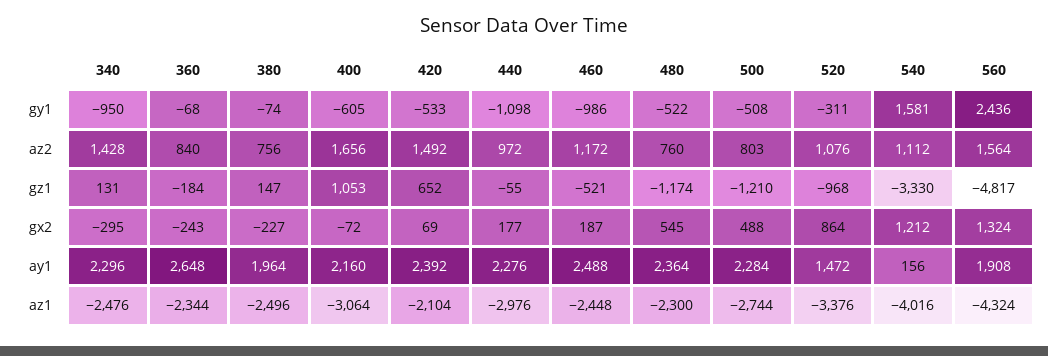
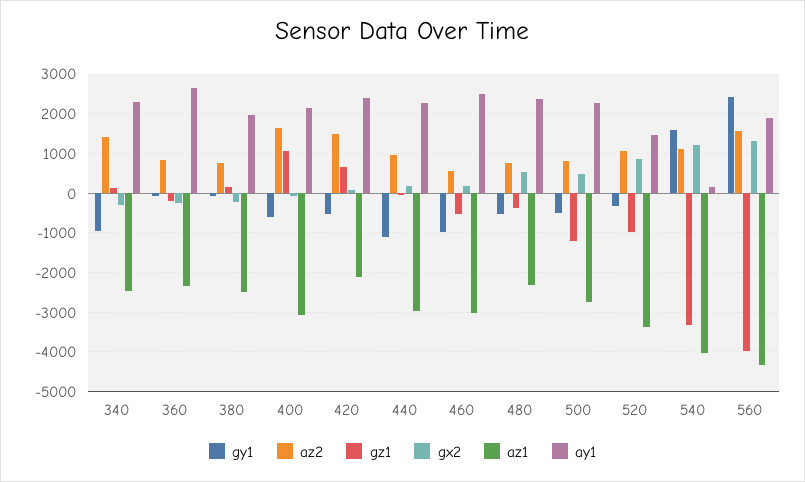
az2, 460: 1172 -> 600
gz1, 480: -1174 -> -400
gz1, 560: -4817 -> -4000
az1, 460: -2448 -> -3000

